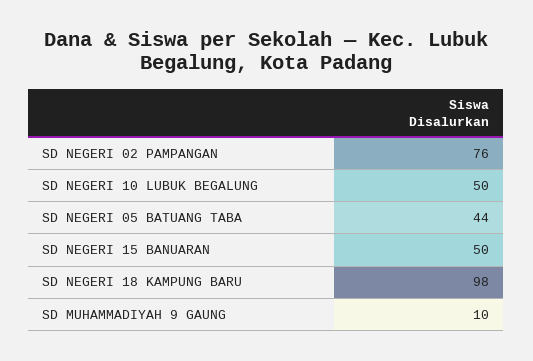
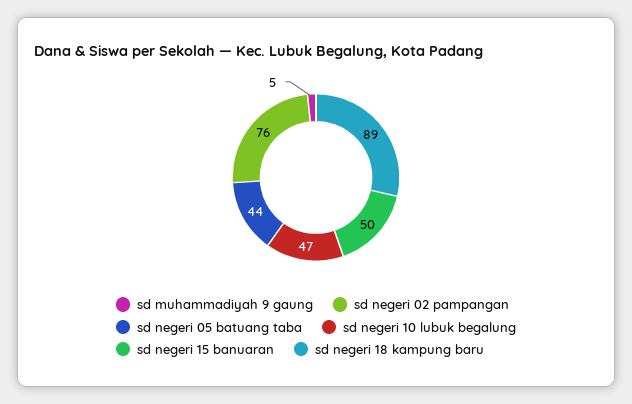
SD NEGERI 10 LUBUK BEGALUNG: 50 -> 47
SD NEGERI 18 KAMPUNG BARU: 98 -> 89
SD MUHAMMADIYAH 9 GAUNG: 10 -> 5

